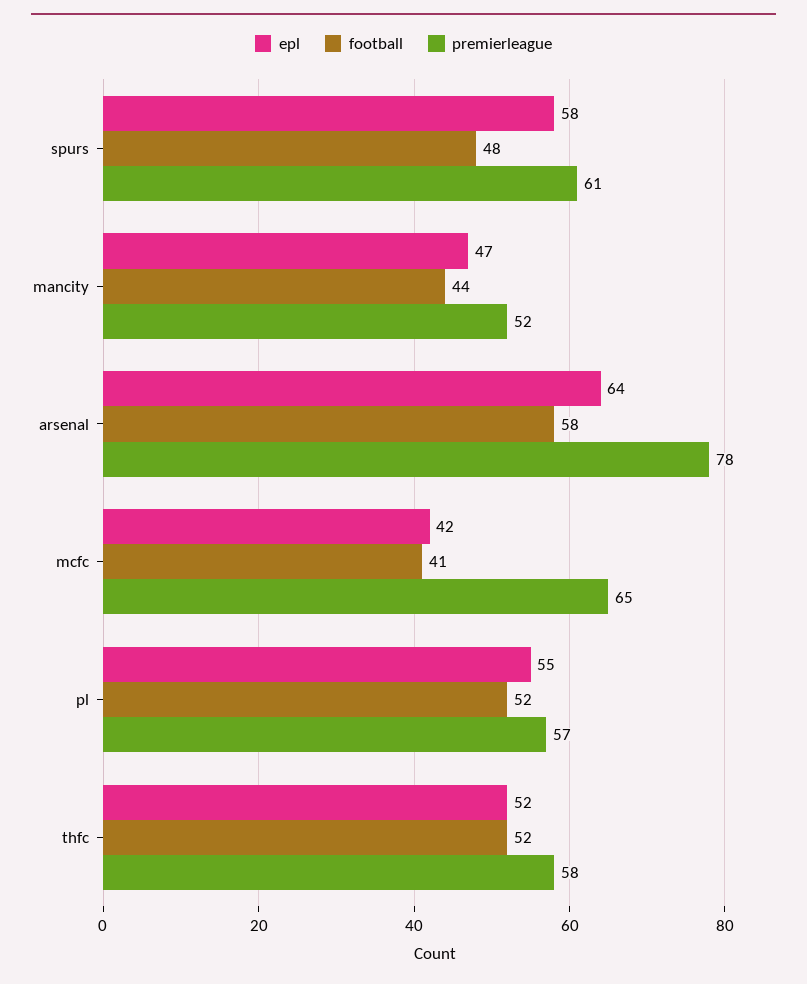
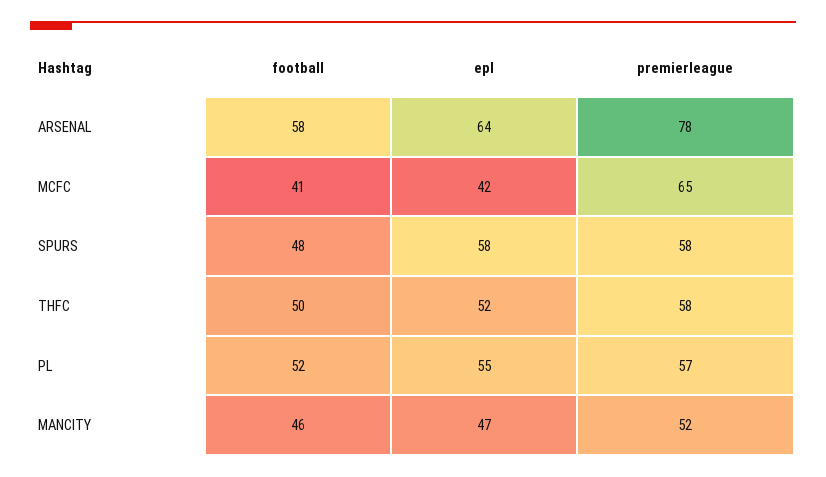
premierleague, spurs: 61 -> 58
football, mancity: 44 -> 46
football, thfc: 52 -> 50

